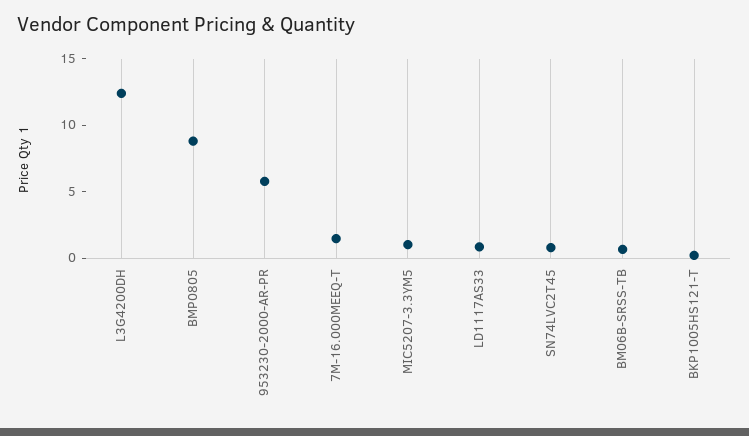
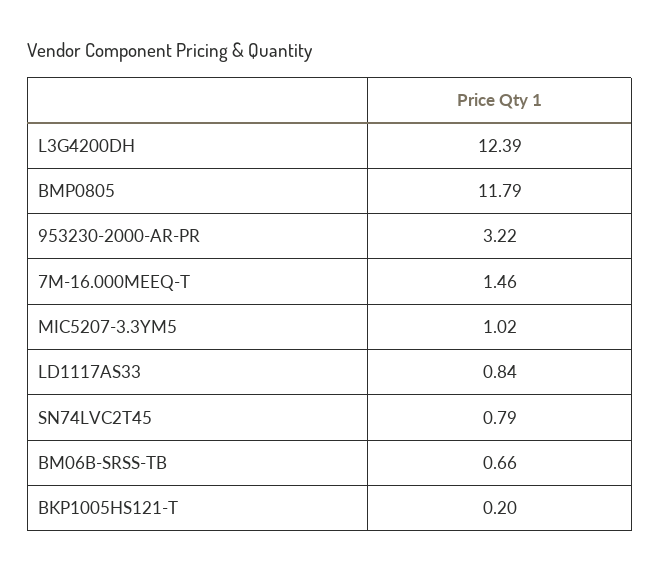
BMP0805: 9 -> 11.79
953230-2000-AR-PR: 6 -> 3.22

